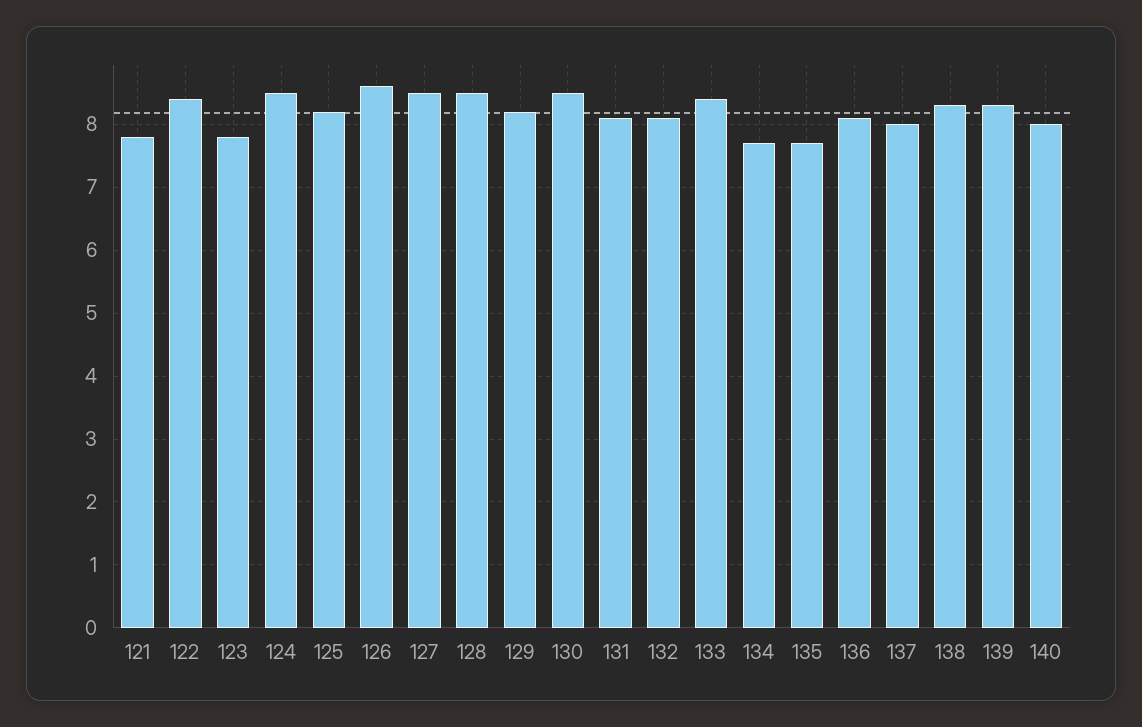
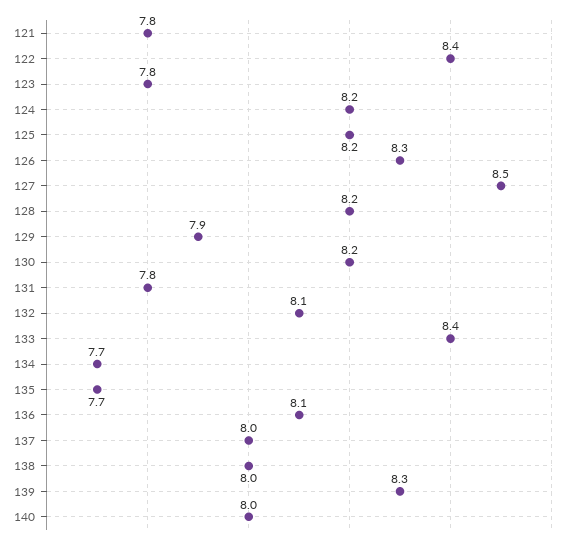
124: 8.5 -> 8.2
126: 8.6 -> 8.3
128: 8.5 -> 8.2
129: 8.2 -> 7.9
130: 8.5 -> 8.2
131: 8.1 -> 7.8
138: 8.3 -> 8

